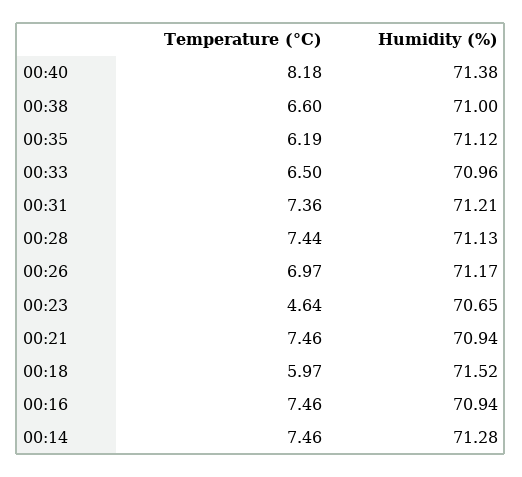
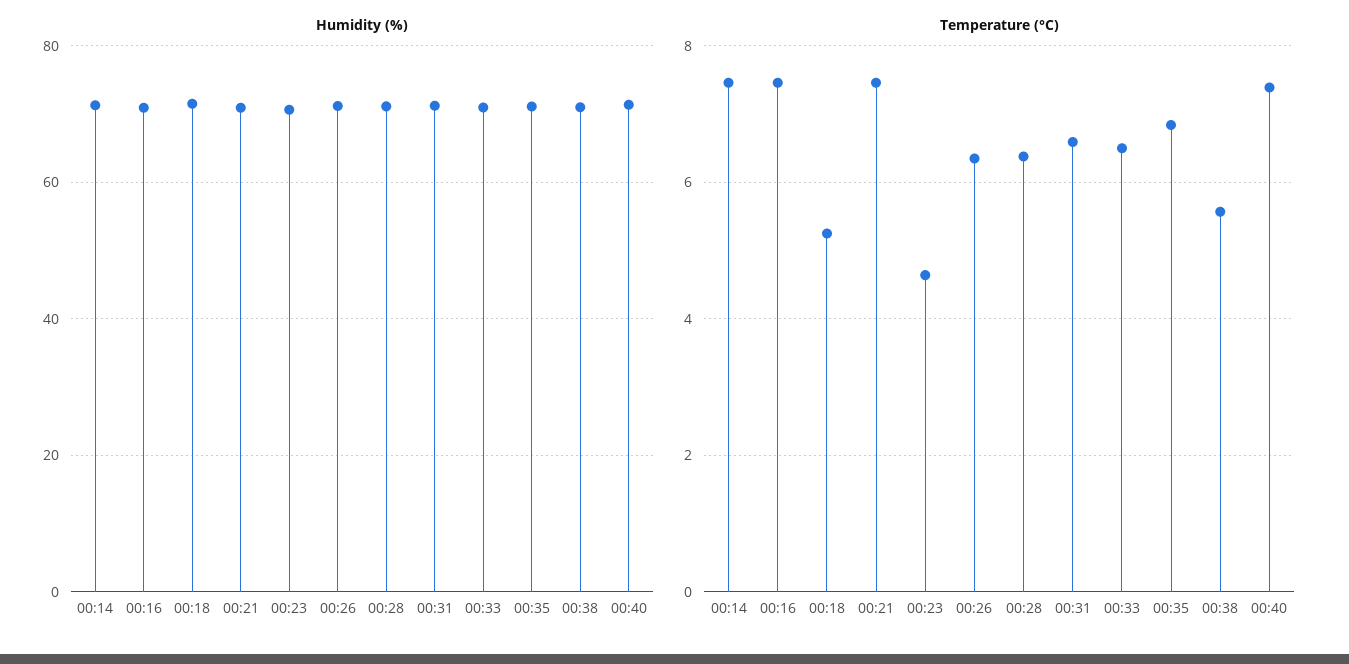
Temperature (°C), 00:40: 8.18 -> 7.4
Temperature (°C), 00:38: 6.6 -> 5.6
Temperature (°C), 00:35: 6.19 -> 6.8
Temperature (°C), 00:31: 7.36 -> 6.6
Temperature (°C), 00:28: 7.44 -> 6.4
Temperature (°C), 00:26: 6.97 -> 6.4
Temperature (°C), 00:18: 5.97 -> 5.2

